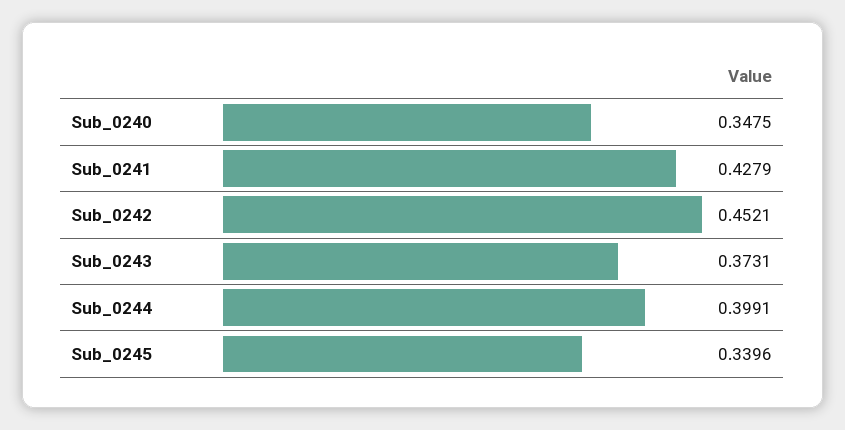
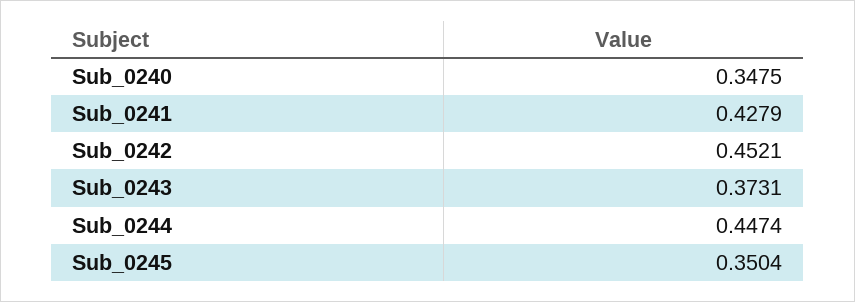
Sub_0244: 0.3991 -> 0.4474
Sub_0245: 0.3396 -> 0.3504

